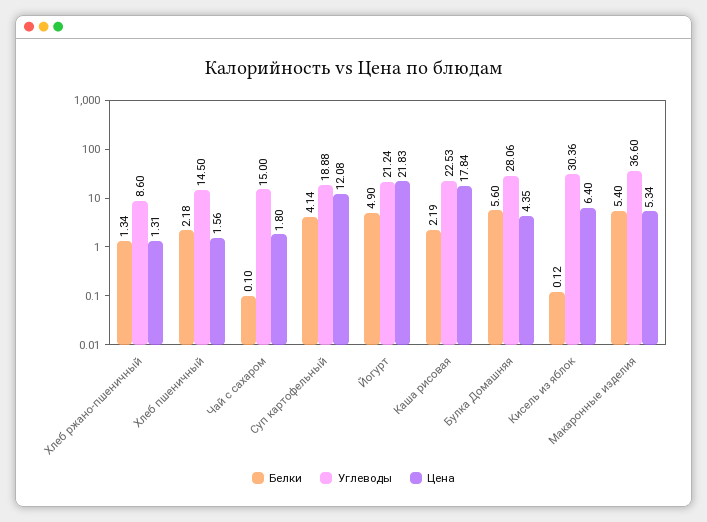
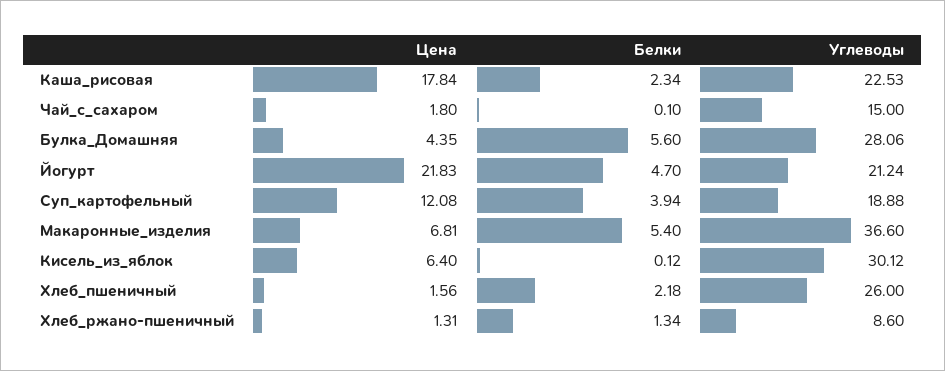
Углеводы, Хлеб пшеничный: 14.5 -> 26
Белки, Суп картофельный: 4.14 -> 3.94
Белки, Йогурт: 4.9 -> 4.7
Белки, Каша рисовая: 2.19 -> 2.34
Углеводы, Кисель из яблок: 30.36 -> 30.12
Цена, Макаронные изделия: 5.34 -> 6.81

